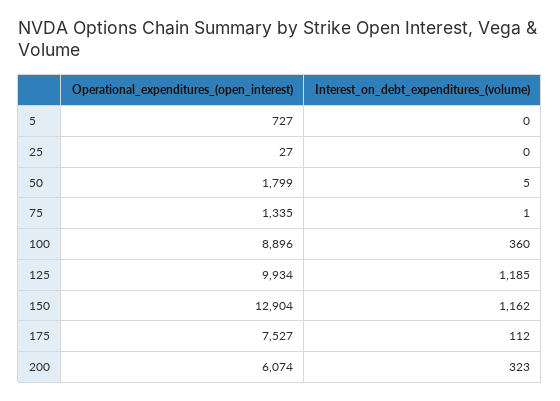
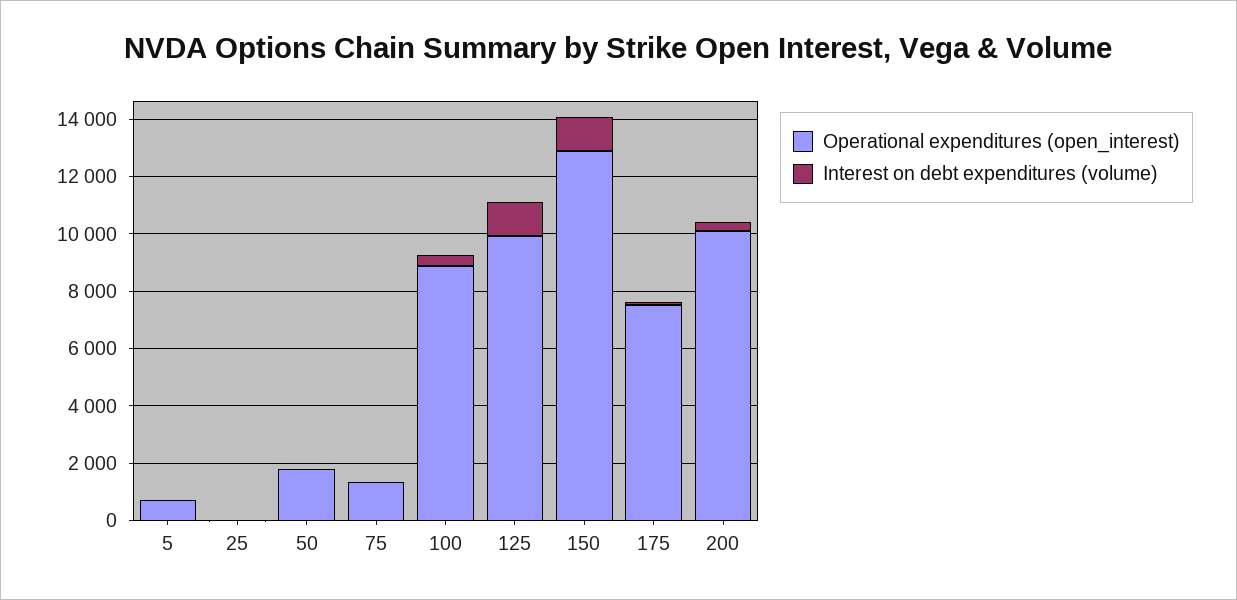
Operational_expenditures_(open_interest), 200: 6074 -> 10000

